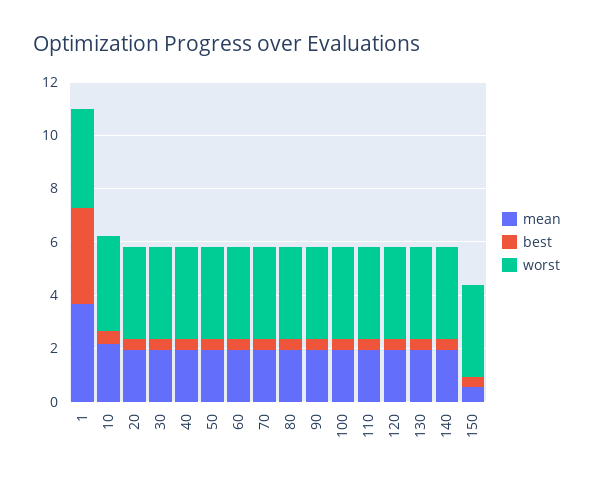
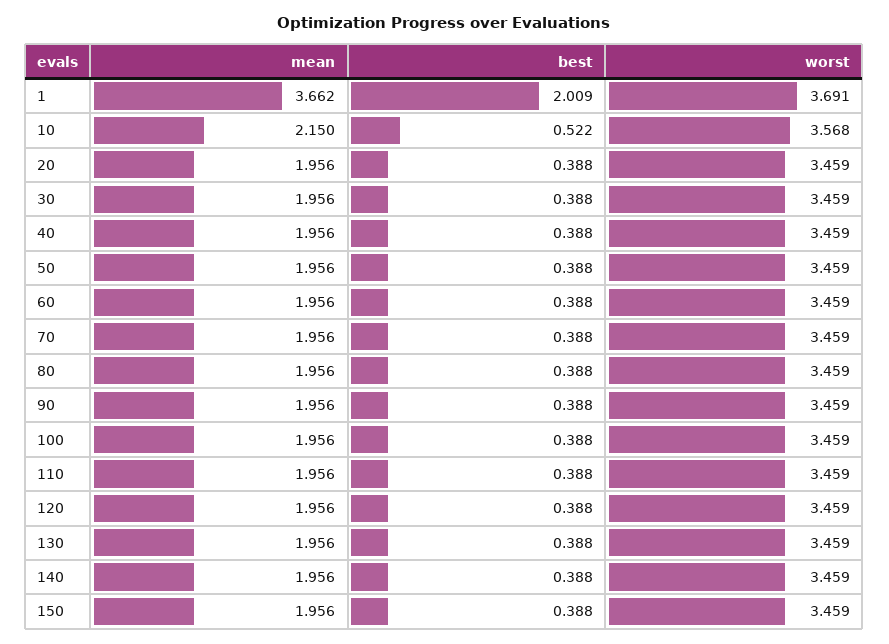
best, 1: 3.5 -> 2.009
mean, 150: 0.5 -> 1.956

